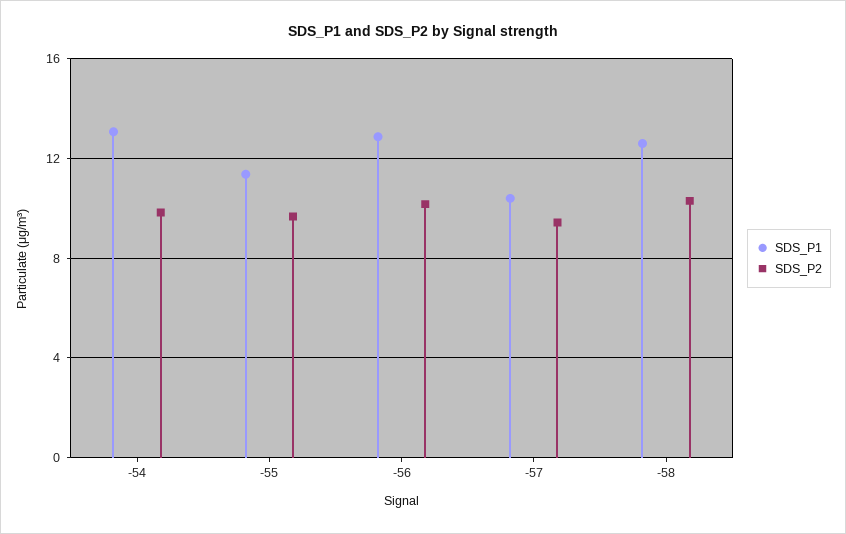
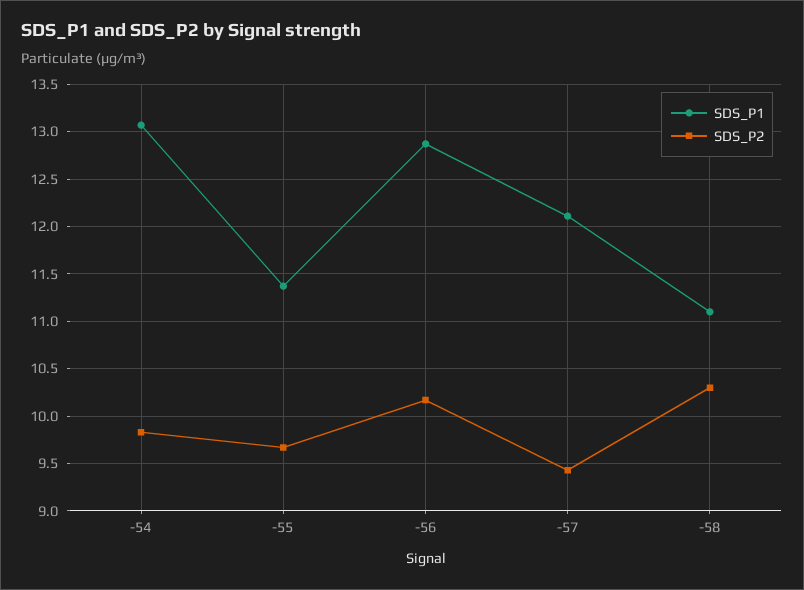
SDS_P1, -57: 10.5 -> 12.1
SDS_P1, -58: 12.5 -> 11.1

